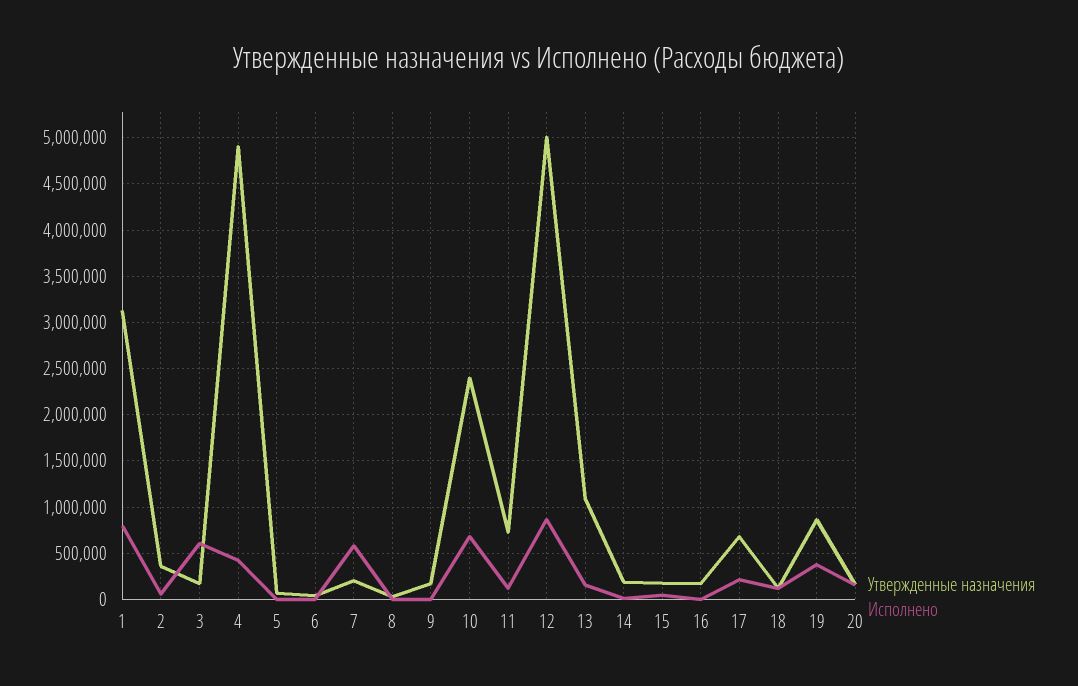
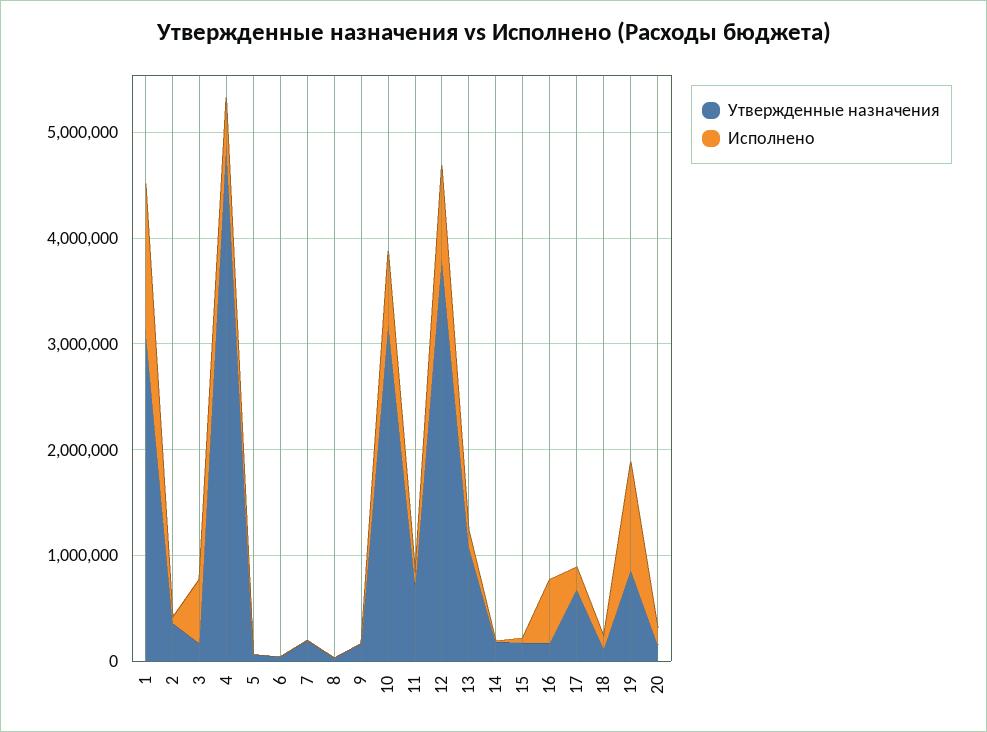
Исполнено, 1: 800000 -> 1400000
Исполнено, 7: 600000 -> 0
Утвержденные назначения, 10: 2400000 -> 3200000
Утвержденные назначения, 12: 5000000 -> 3800000
Исполнено, 16: 0 -> 600000
Исполнено, 19: 400000 -> 1000000

